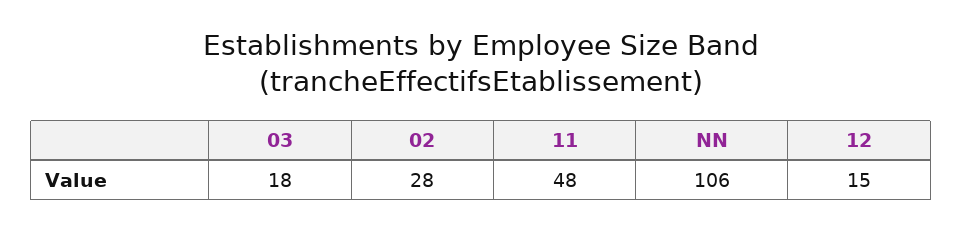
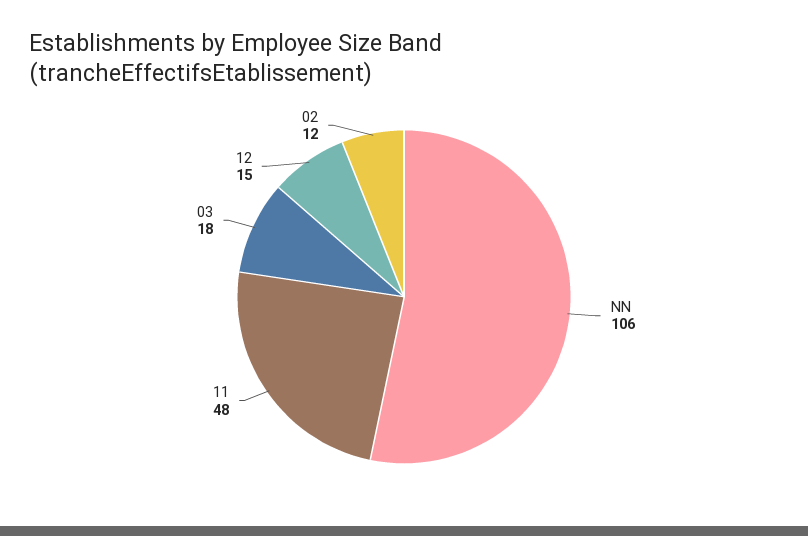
02: 28 -> 12

